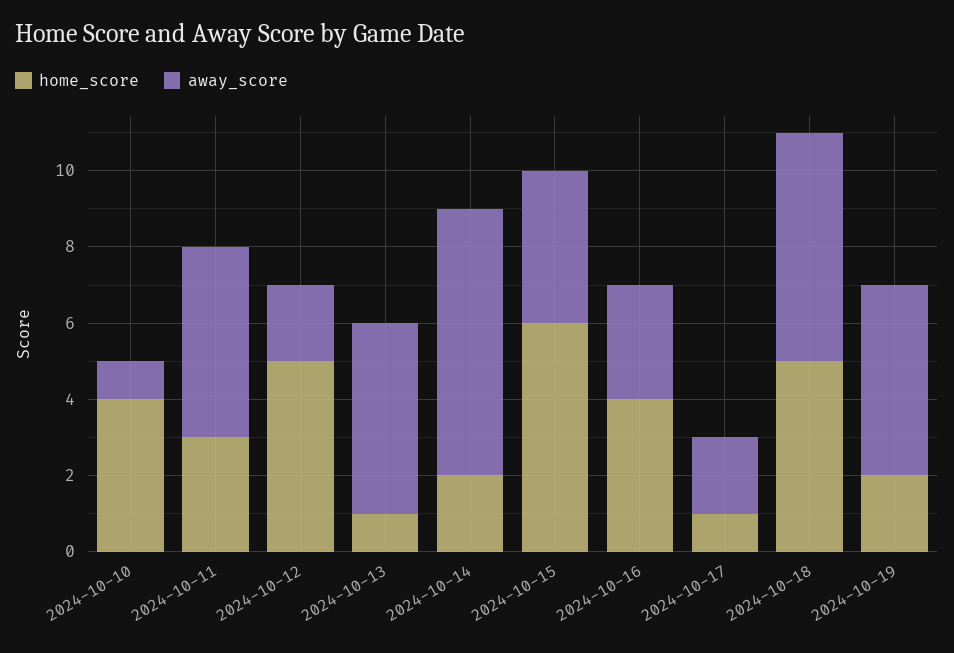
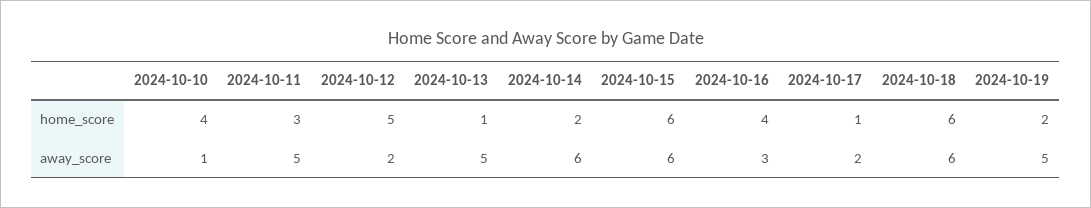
away_score, 2024-10-14: 7 -> 6
away_score, 2024-10-15: 4 -> 6
home_score, 2024-10-18: 5 -> 6

